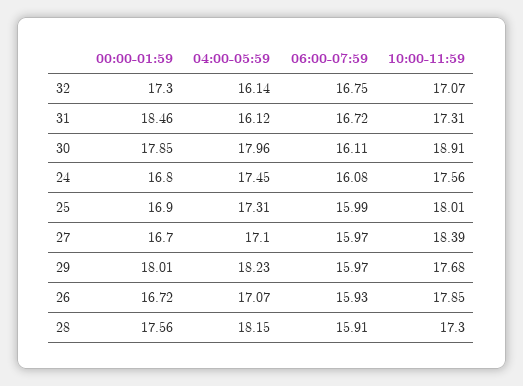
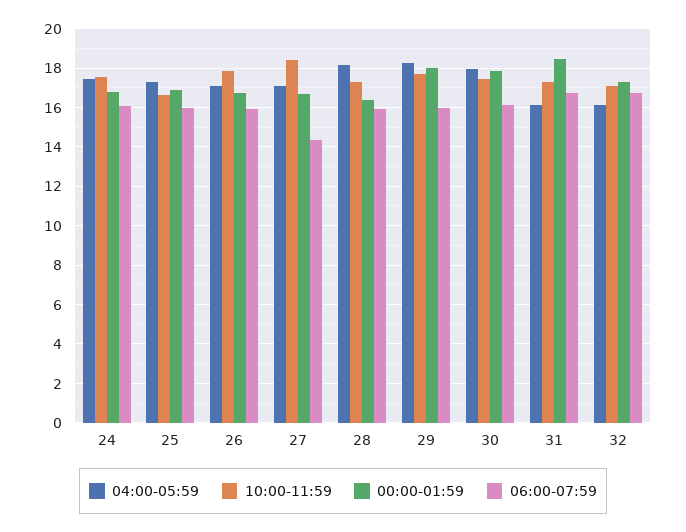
10:00-11:59, 30: 18.91 -> 17.5
10:00-11:59, 25: 18.01 -> 16.5
06:00-07:59, 27: 15.97 -> 14.5
00:00-01:59, 28: 17.56 -> 16.5

